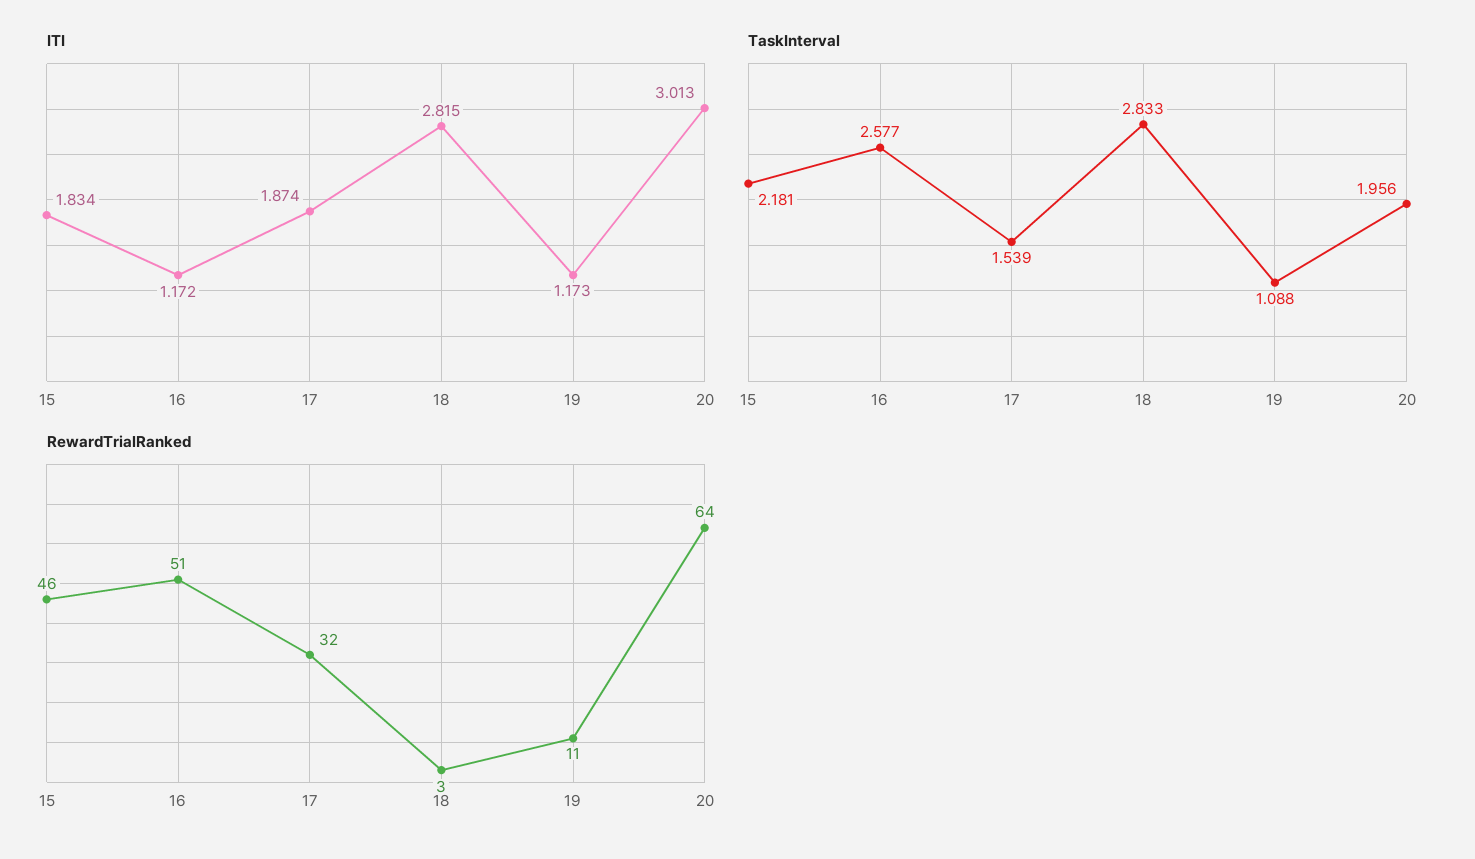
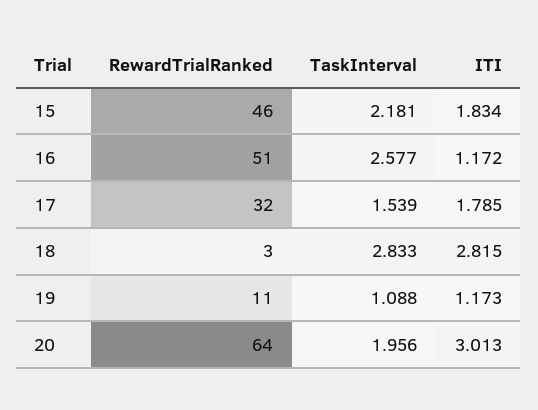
ITI, 17: 1.874 -> 1.785

